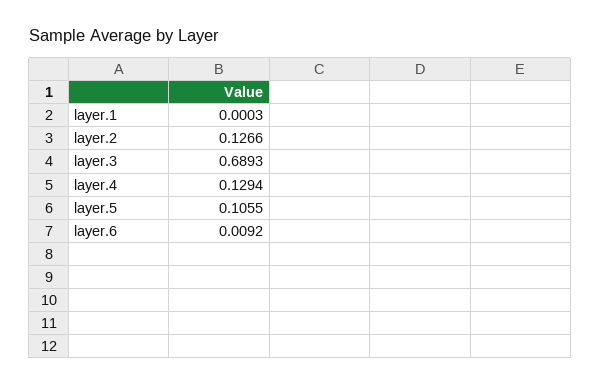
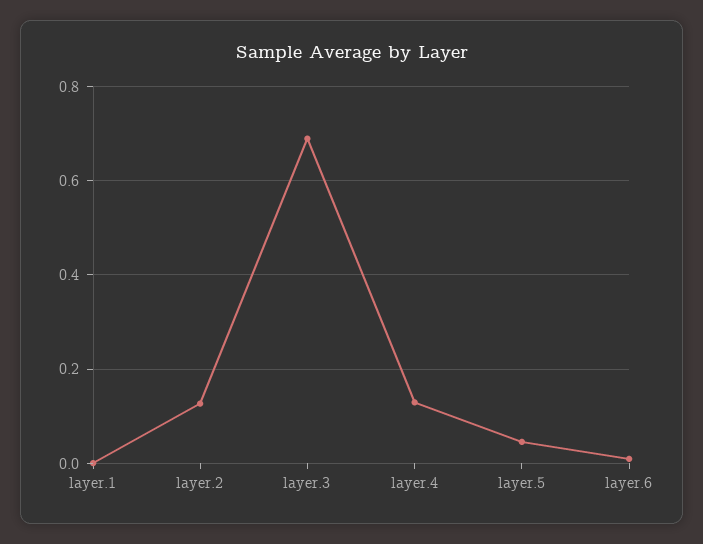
layer.5: 0.1055 -> 0.04

